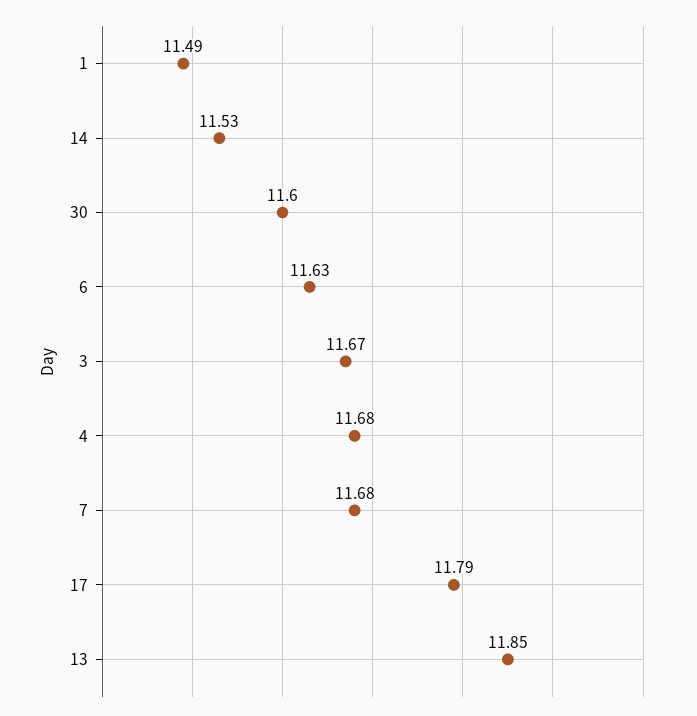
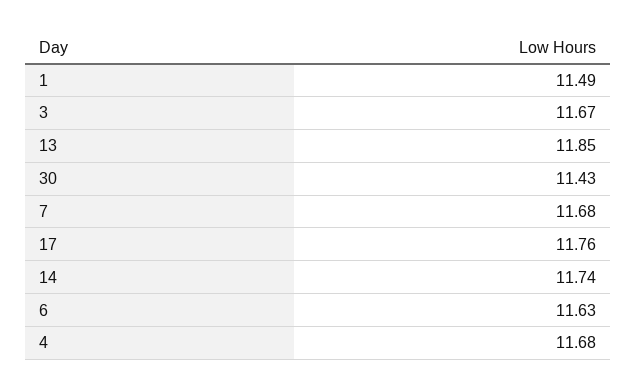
14: 11.53 -> 11.74
30: 11.6 -> 11.43
17: 11.79 -> 11.76

